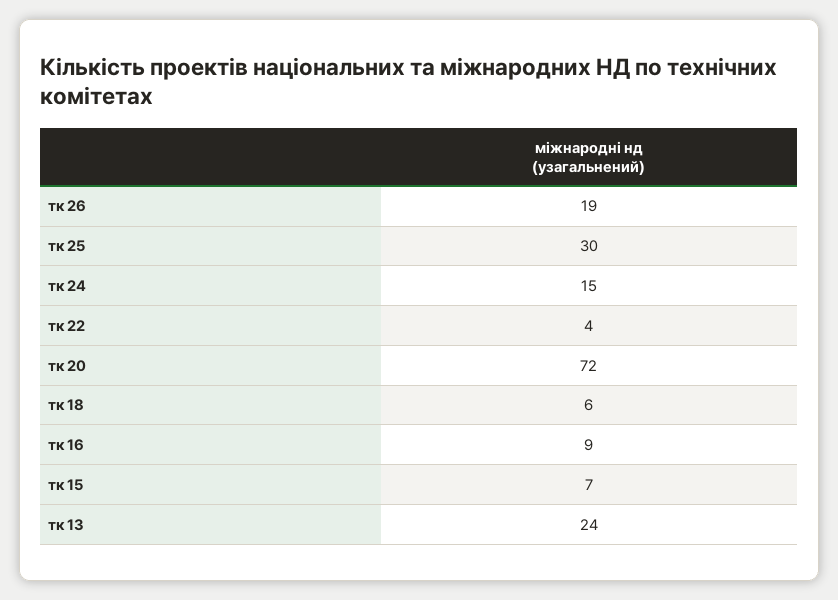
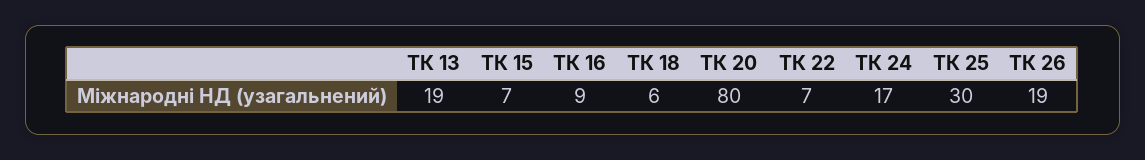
тк 24: 15 -> 17
тк 22: 4 -> 7
тк 20: 72 -> 80
тк 13: 24 -> 19

